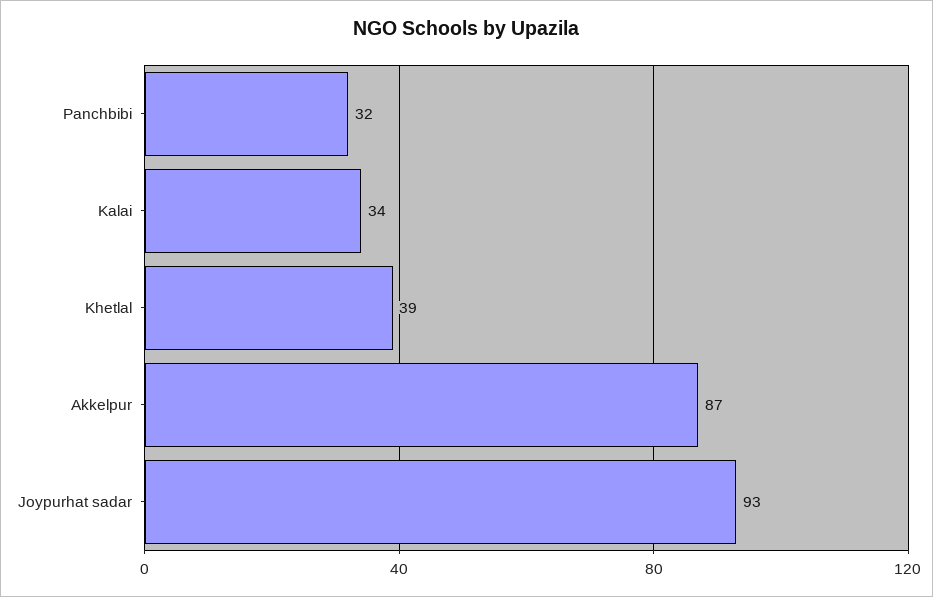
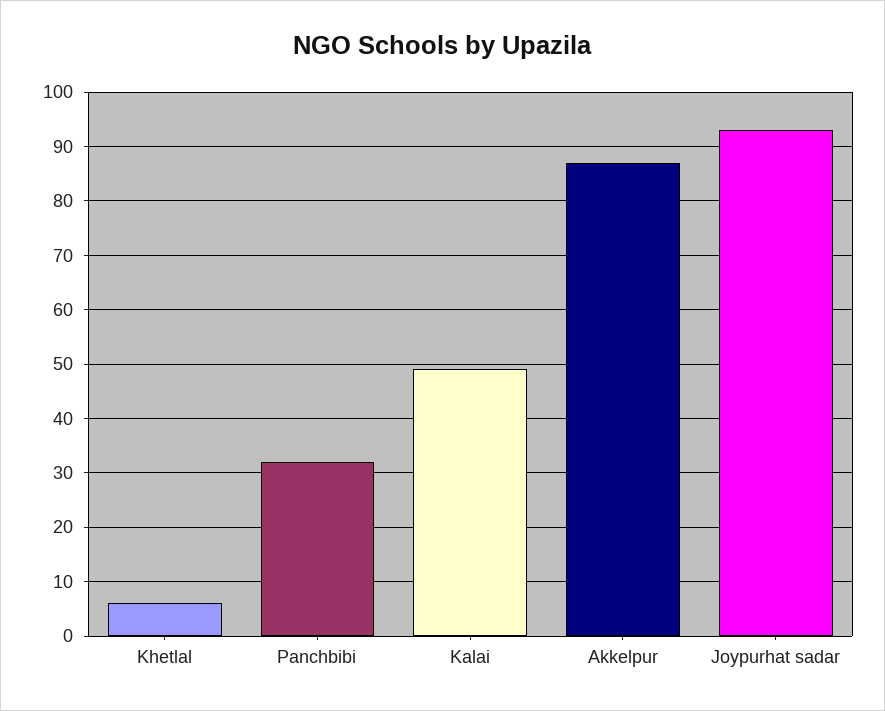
Kalai: 34 -> 50
Khetlal: 39 -> 5

